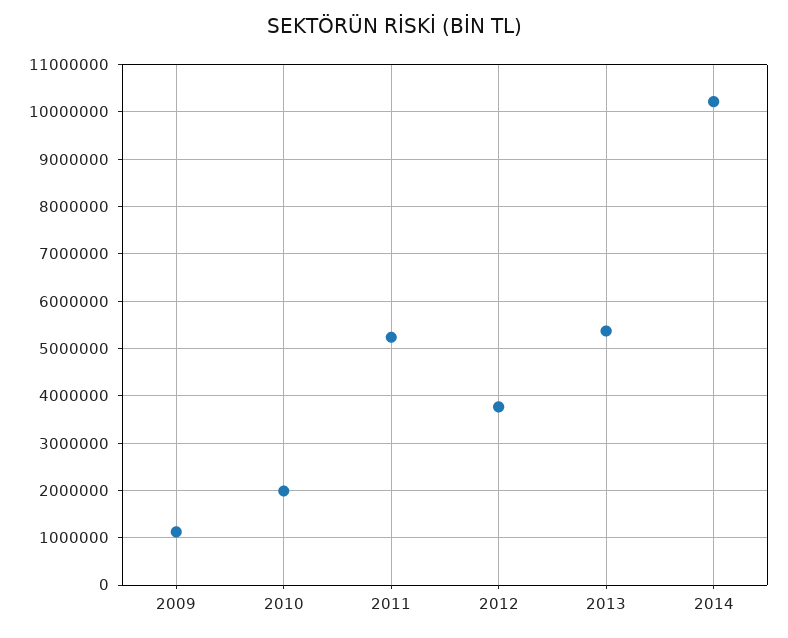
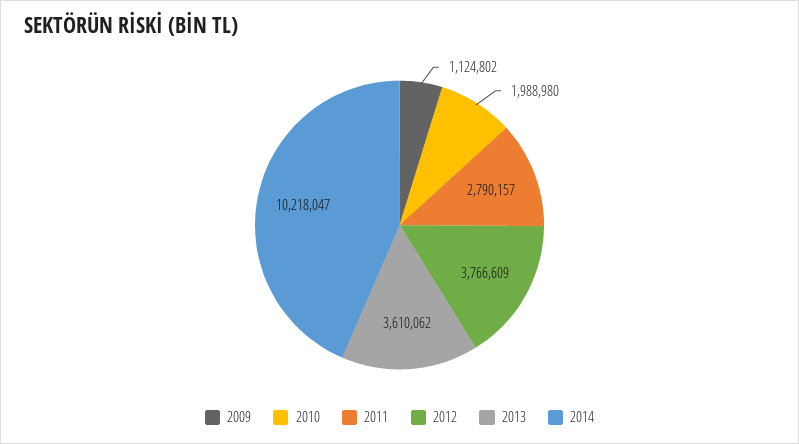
2011: 5200000 -> 2790157
2013: 5400000 -> 3610062

